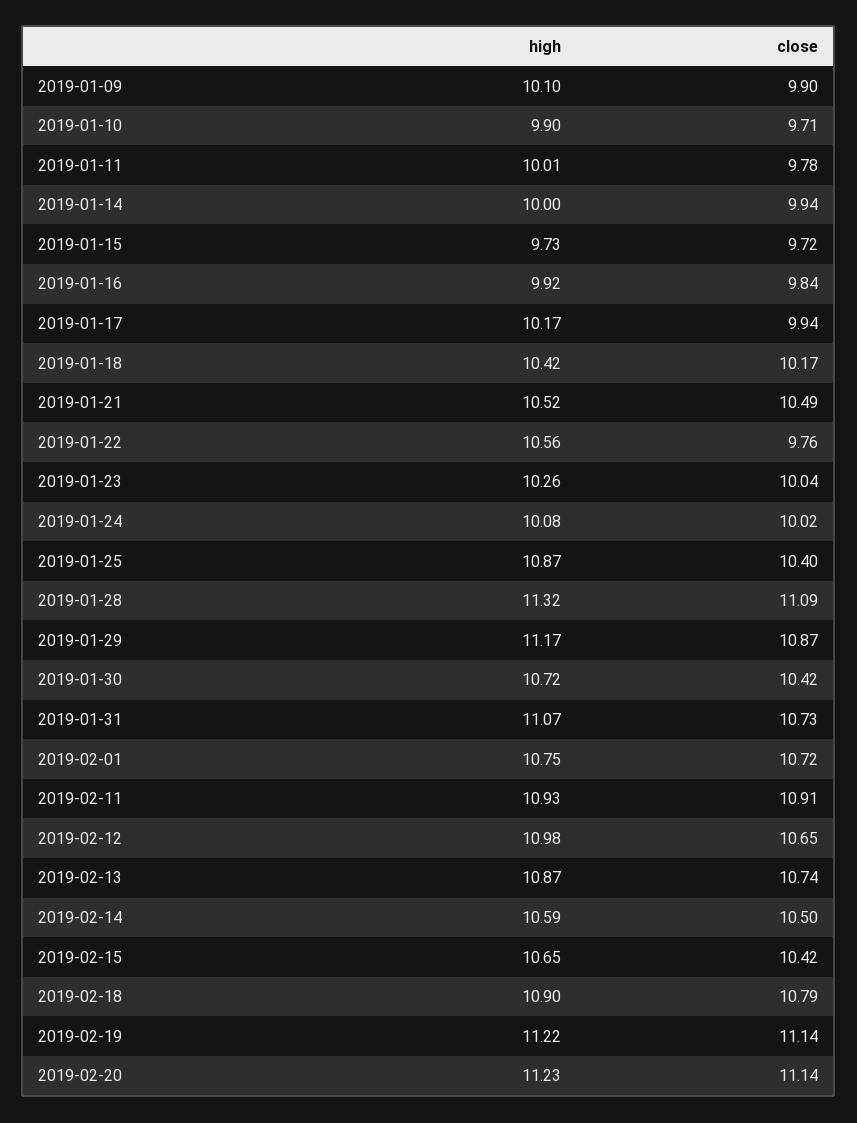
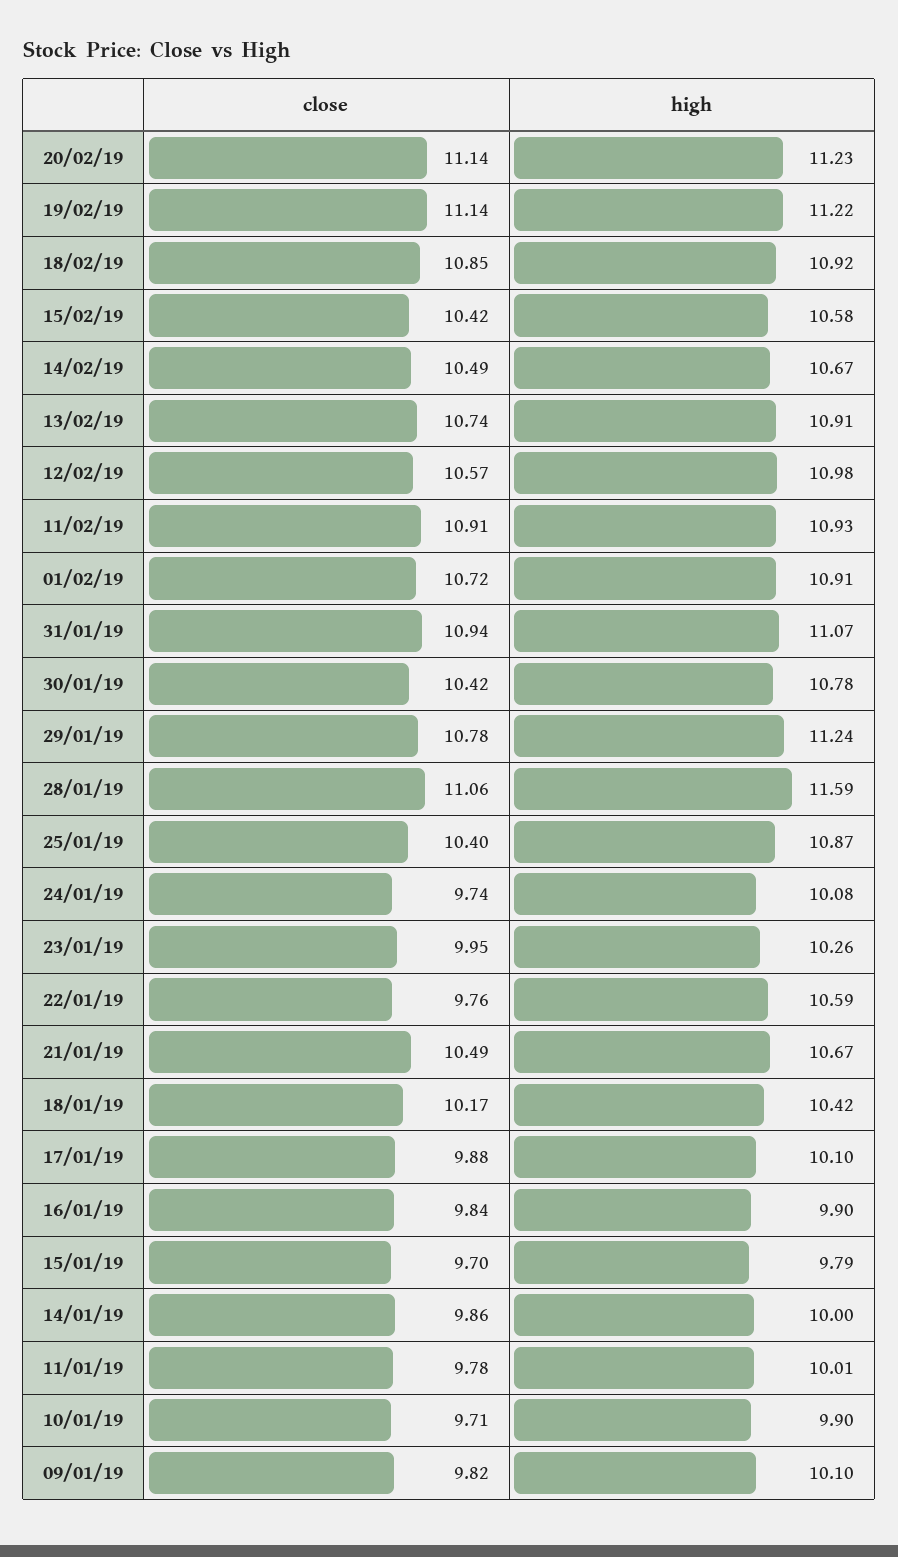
close, 2019-01-09: 9.9 -> 9.82
close, 2019-01-14: 9.94 -> 9.86
high, 2019-01-15: 9.73 -> 9.79
close, 2019-01-15: 9.72 -> 9.7
high, 2019-01-16: 9.92 -> 9.9
high, 2019-01-17: 10.17 -> 10.1
close, 2019-01-17: 9.94 -> 9.88
high, 2019-01-21: 10.52 -> 10.67
high, 2019-01-22: 10.56 -> 10.59
close, 2019-01-23: 10.04 -> 9.95
close, 2019-01-24: 10.02 -> 9.74
high, 2019-01-28: 11.32 -> 11.59
close, 2019-01-28: 11.09 -> 11.06
high, 2019-01-29: 11.17 -> 11.24
close, 2019-01-29: 10.87 -> 10.78
high, 2019-01-30: 10.72 -> 10.78
close, 2019-01-31: 10.73 -> 10.94
high, 2019-02-01: 10.75 -> 10.91
close, 2019-02-12: 10.65 -> 10.57
high, 2019-02-13: 10.87 -> 10.91
high, 2019-02-14: 10.59 -> 10.67
close, 2019-02-14: 10.5 -> 10.49
high, 2019-02-15: 10.65 -> 10.58
high, 2019-02-18: 10.9 -> 10.92
close, 2019-02-18: 10.79 -> 10.85

